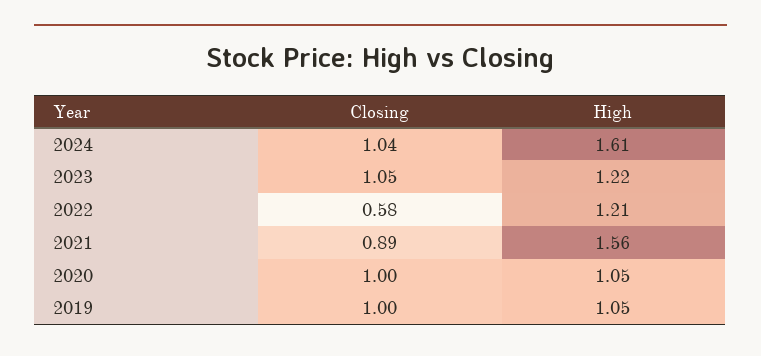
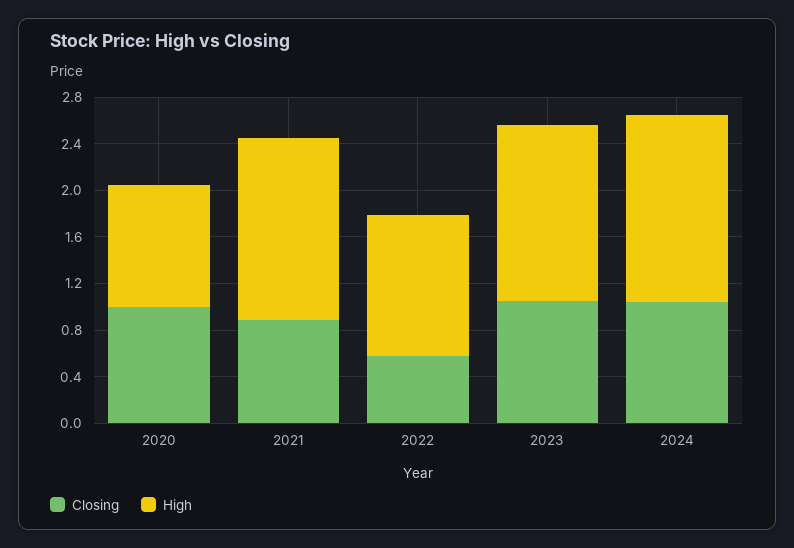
High, 2023: 1.22 -> 1.5
Closing, 2019: 1 -> none
High, 2019: 1.05 -> none

